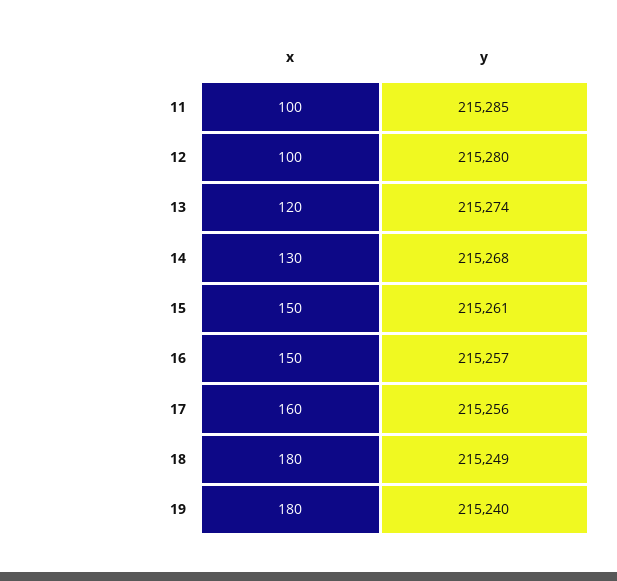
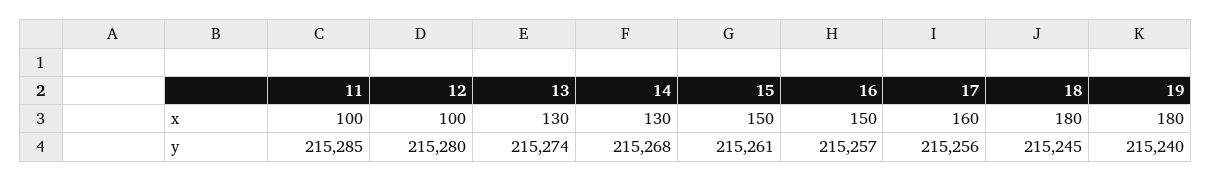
x, 13: 120 -> 130
y, 18: 215249 -> 215245

